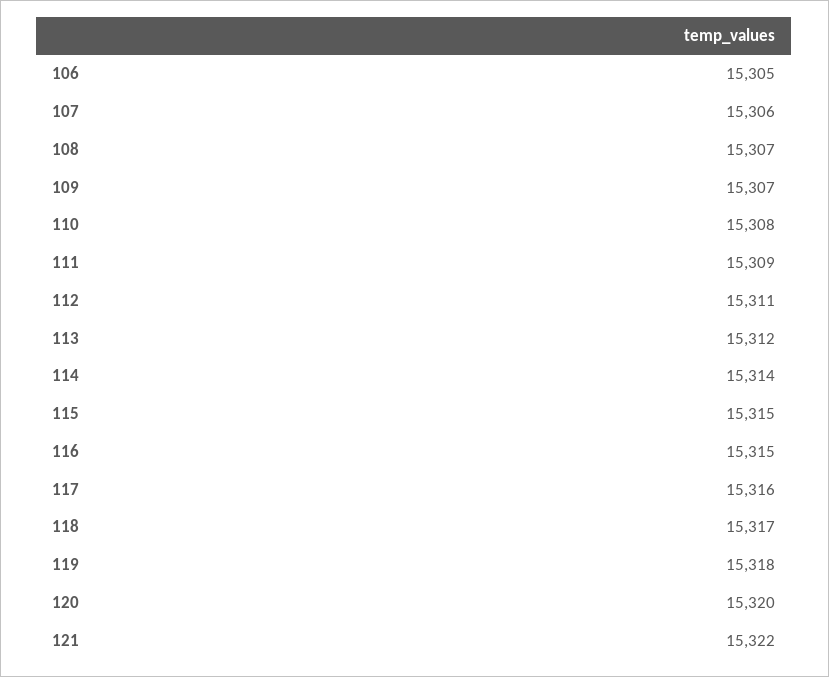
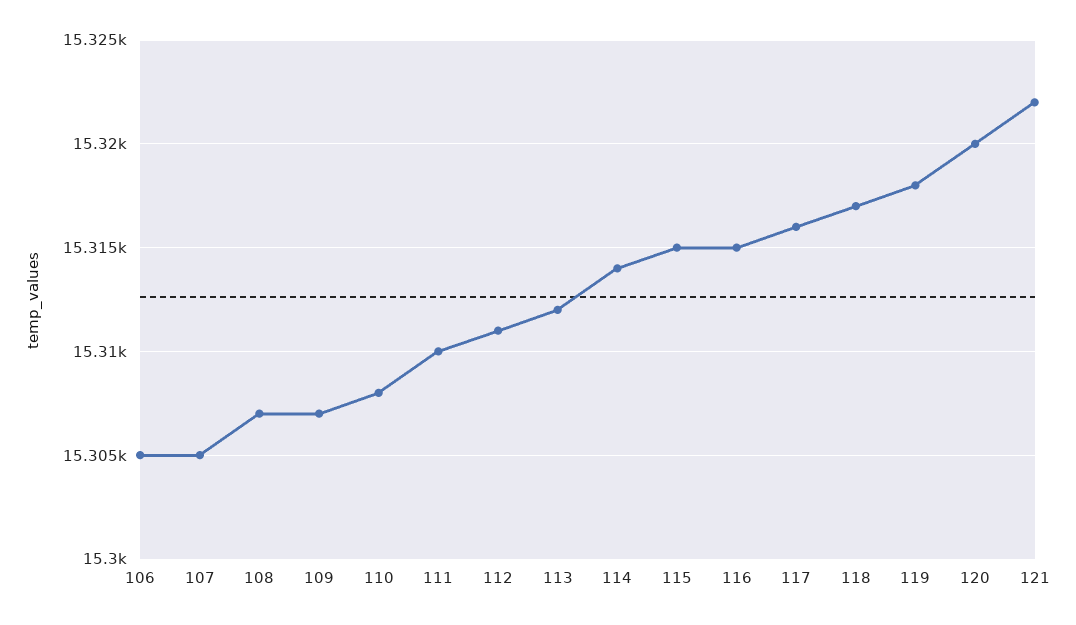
107: 15306 -> 15305
111: 15309 -> 15310

